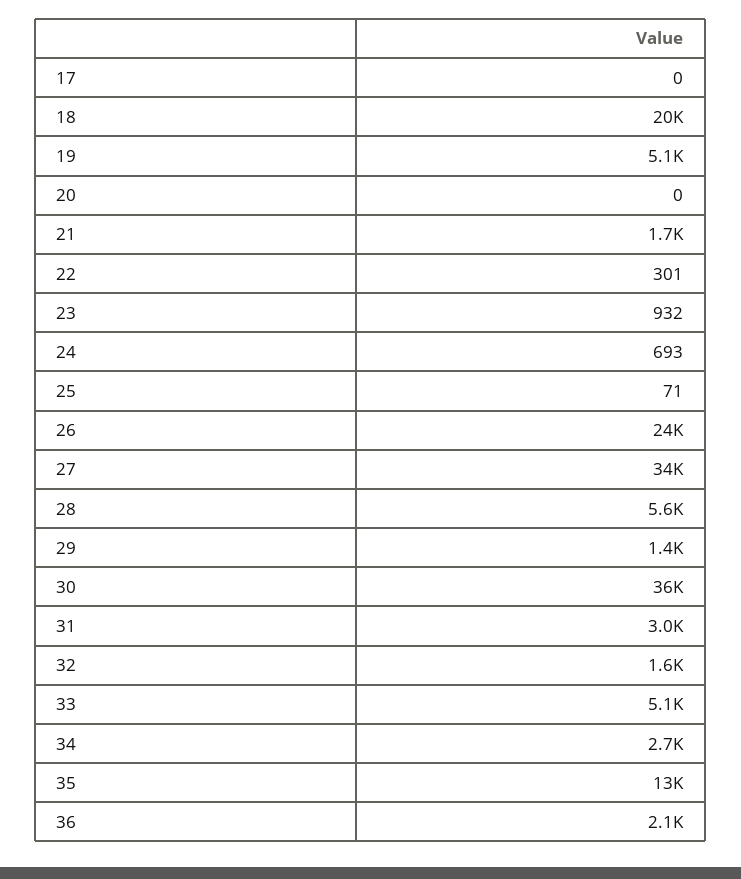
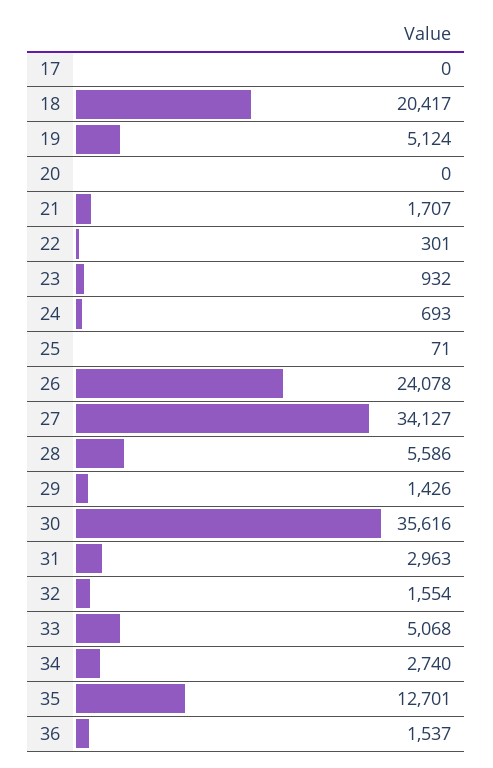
36: 2100 -> 1537

